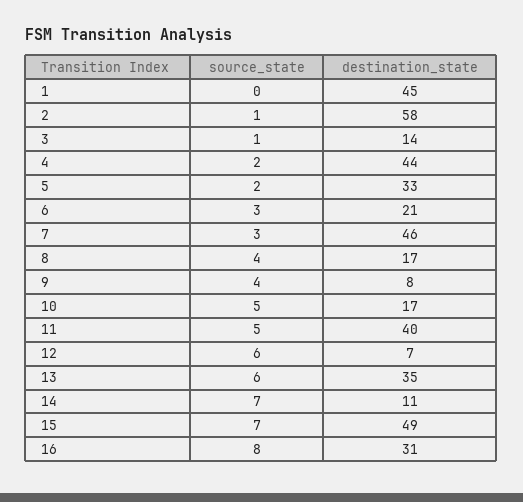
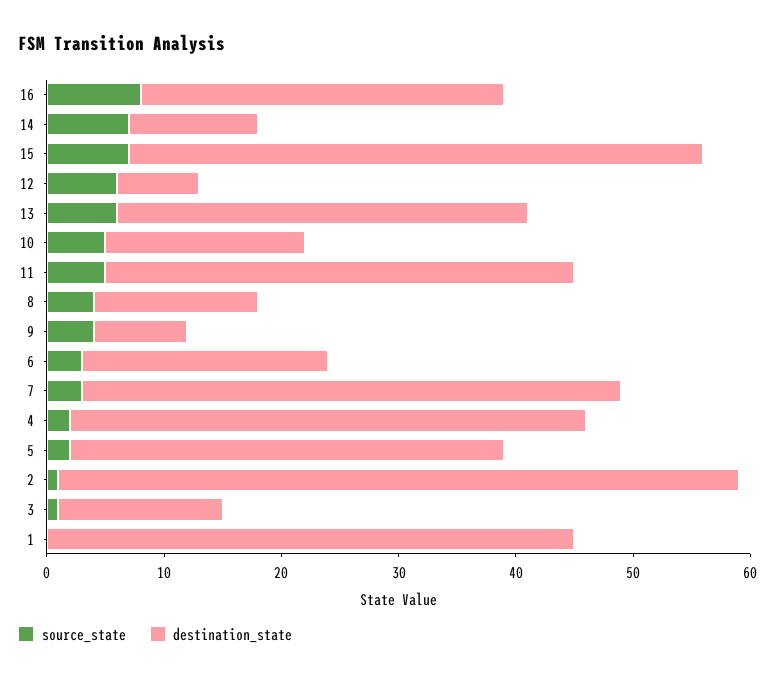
destination_state, 5: 33 -> 37
destination_state, 8: 17 -> 14

